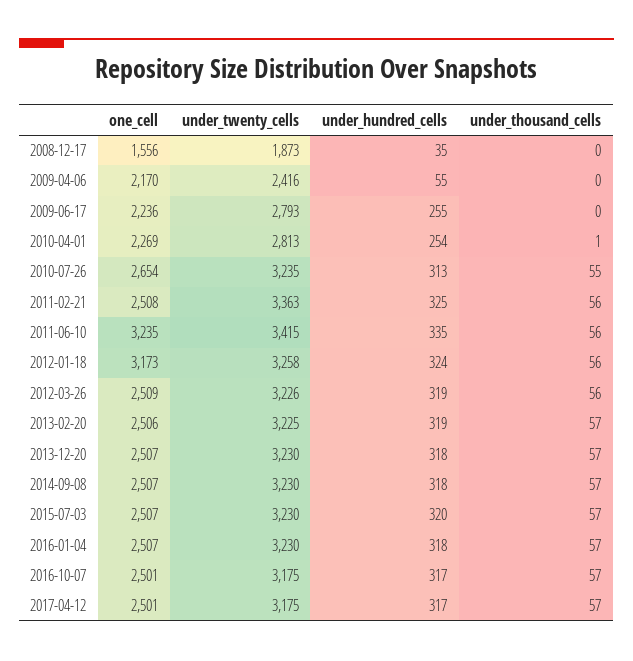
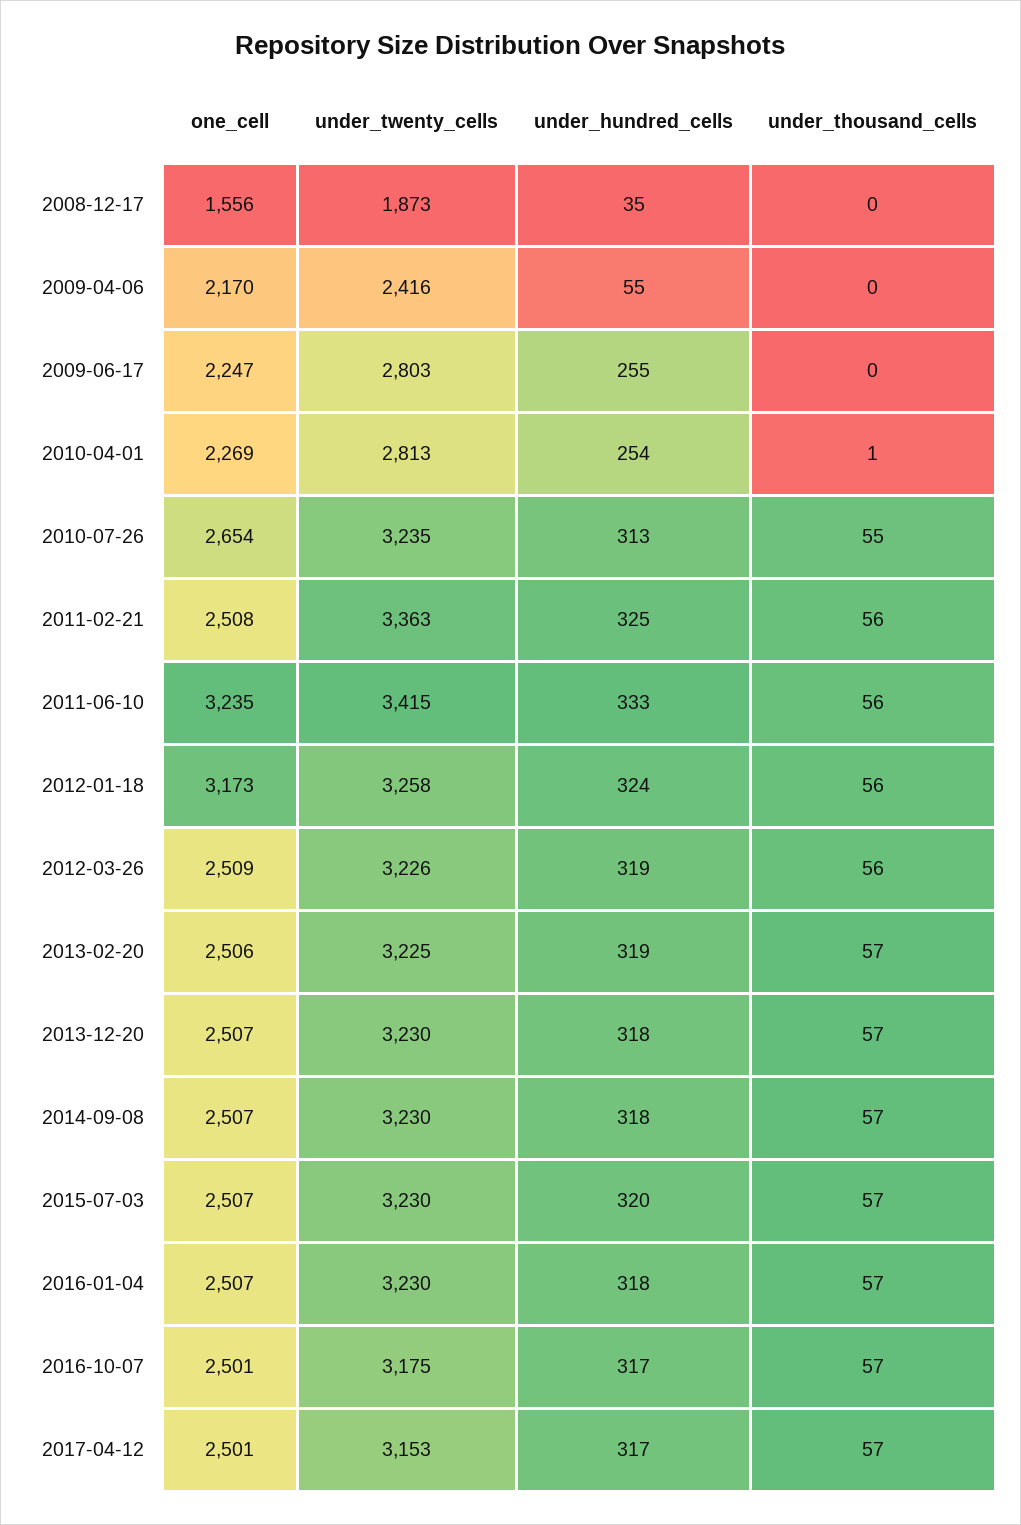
one_cell, 2009-06-17: 2236 -> 2247
under_twenty_cells, 2009-06-17: 2793 -> 2803
under_hundred_cells, 2011-06-10: 335 -> 333
under_twenty_cells, 2017-04-12: 3175 -> 3153

